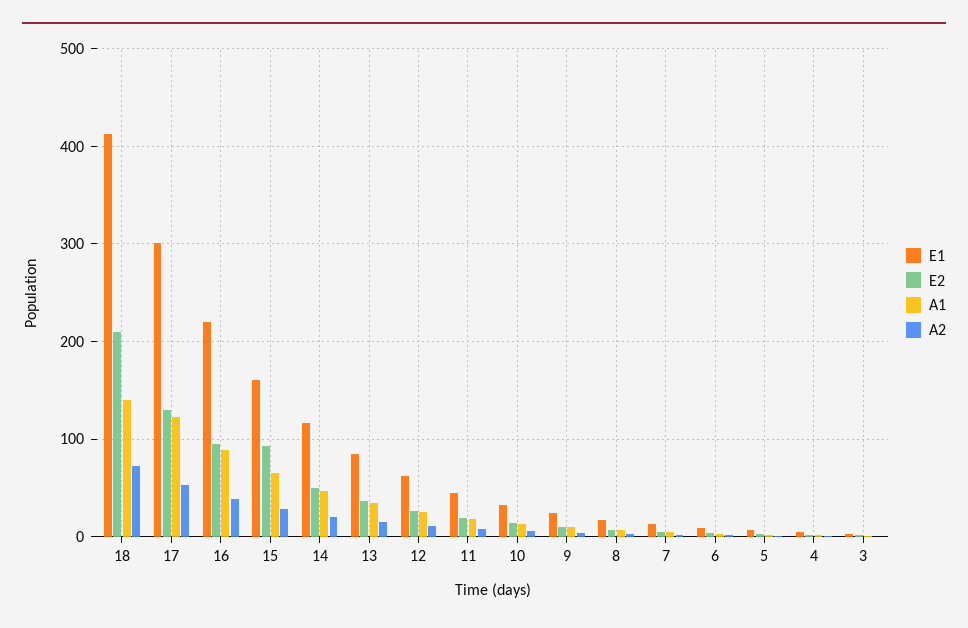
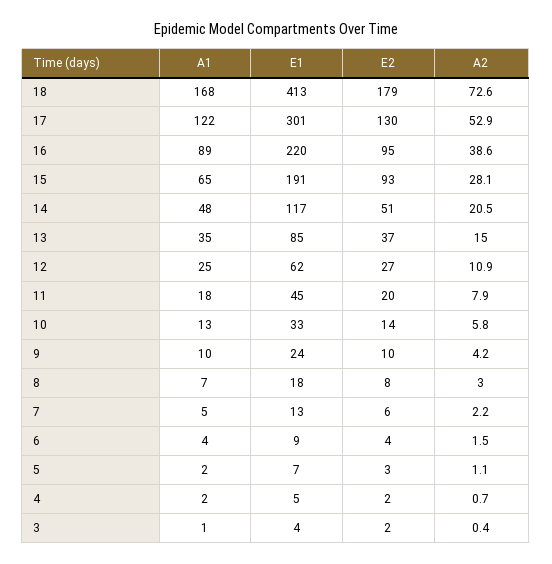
E2, 18: 210 -> 179
A1, 18: 140 -> 168
E1, 15: 160 -> 191

